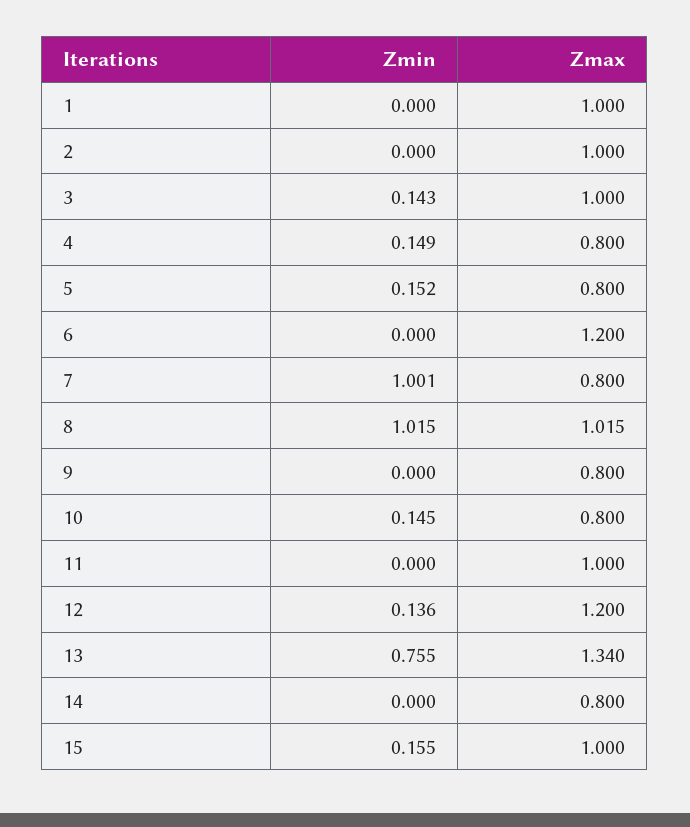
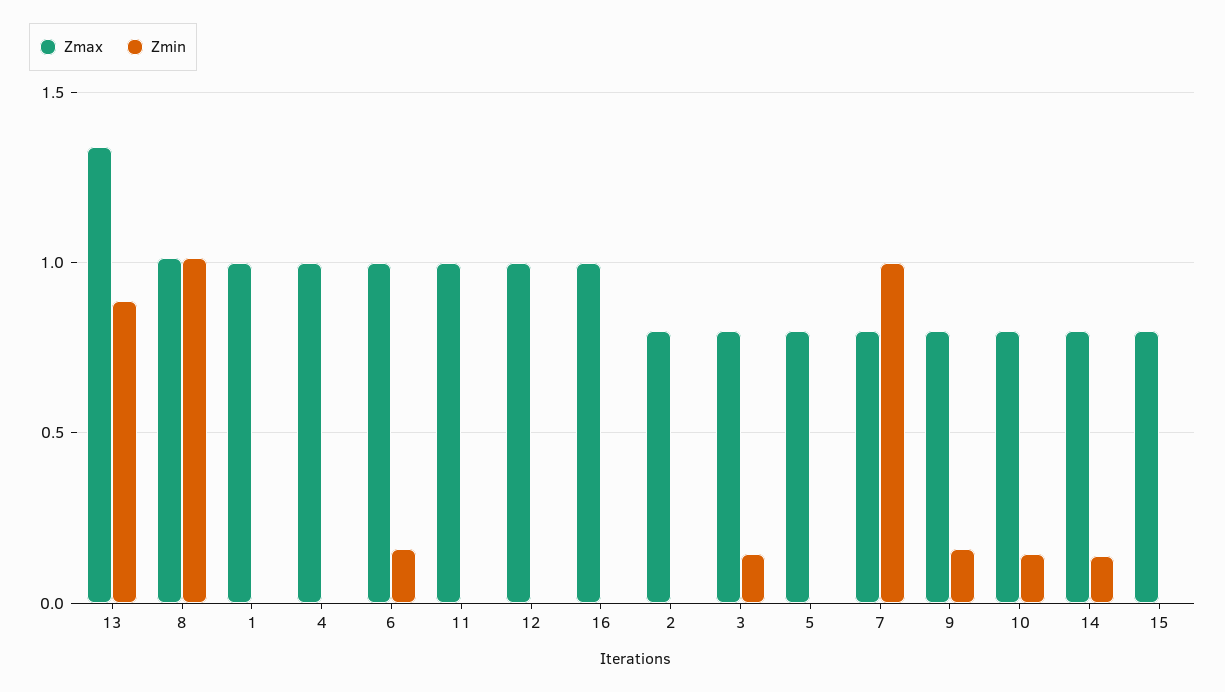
Zmax, 2: 1 -> 0.8
Zmax, 3: 1 -> 0.8
Zmin, 4: 0.149 -> 0
Zmax, 4: 0.8 -> 1
Zmin, 5: 0.152 -> 0
Zmin, 6: 0 -> 0.15
Zmax, 6: 1.2 -> 1
Zmin, 9: 0 -> 0.15
Zmin, 12: 0.136 -> 0
Zmax, 12: 1.2 -> 1
Zmin, 13: 0.755 -> 0.9
Zmin, 14: 0 -> 0.15
Zmin, 15: 0.155 -> 0
Zmax, 15: 1 -> 0.8
Zmax, 16: none -> 1
Zmin, 16: none -> 0

